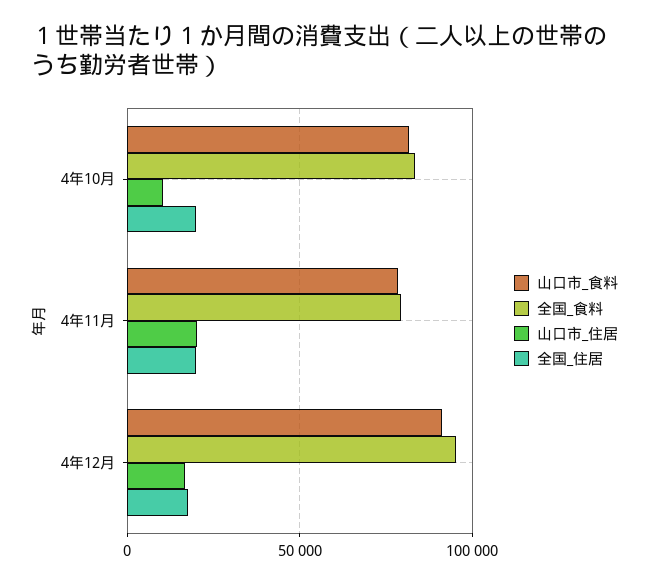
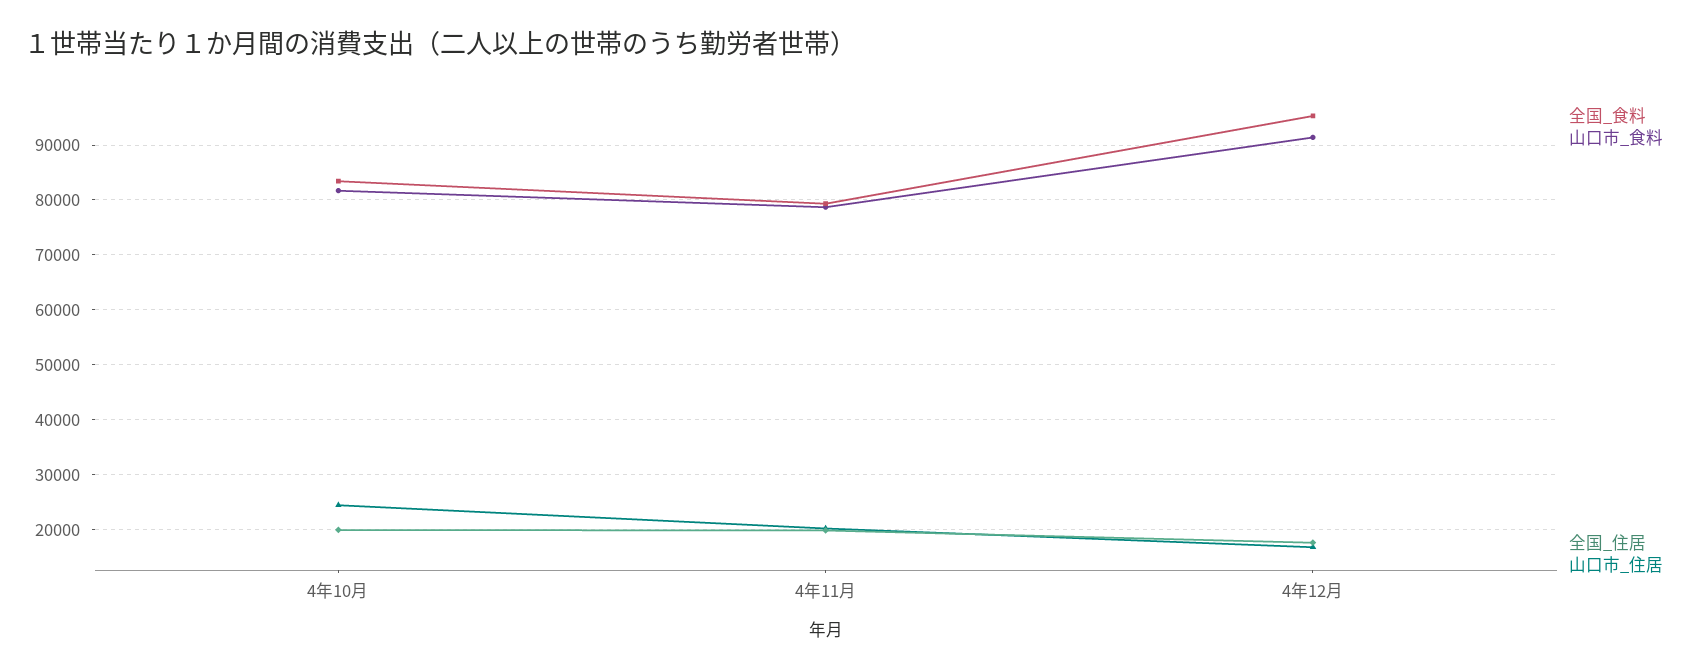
山口市_住居, 4年10月: 10000 -> 24000

